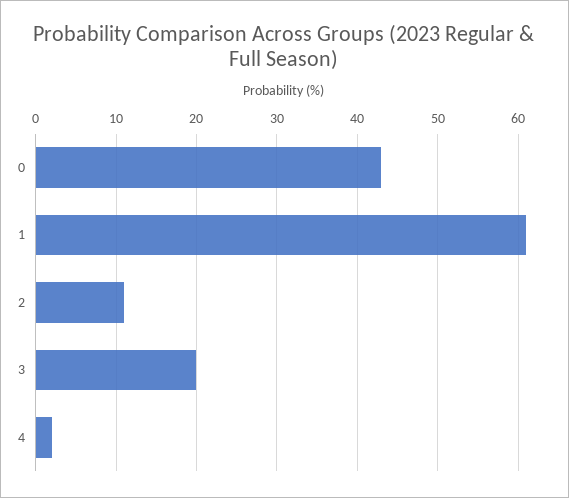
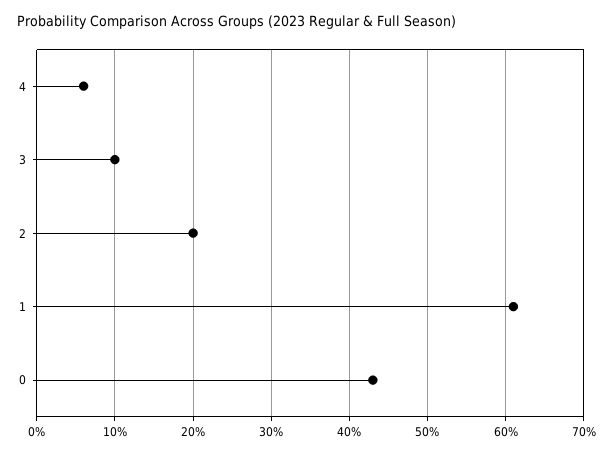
2: 11 -> 20
3: 20 -> 10
4: 2 -> 6

